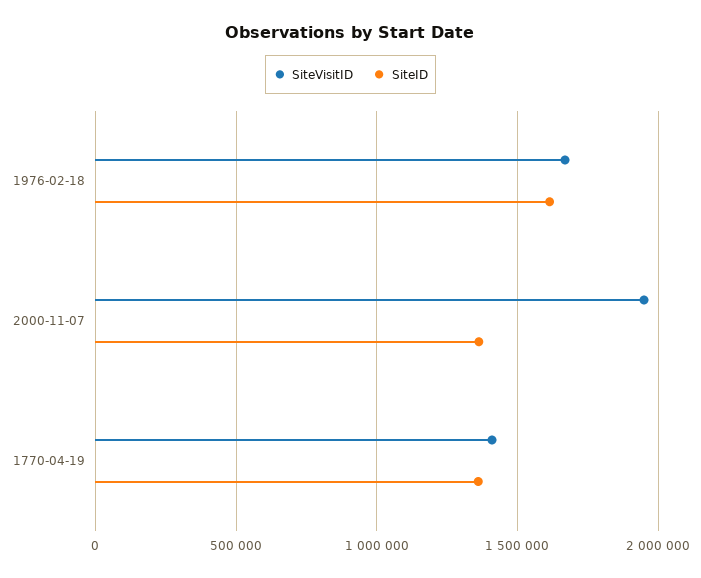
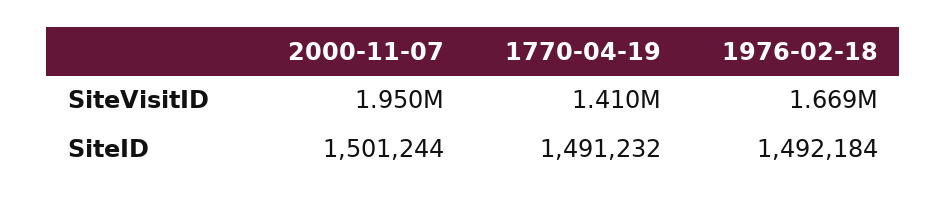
SiteID, 1976-02-18: 1600000 -> 1492184
SiteID, 2000-11-07: 1350000 -> 1501244
SiteID, 1770-04-19: 1350000 -> 1491232

